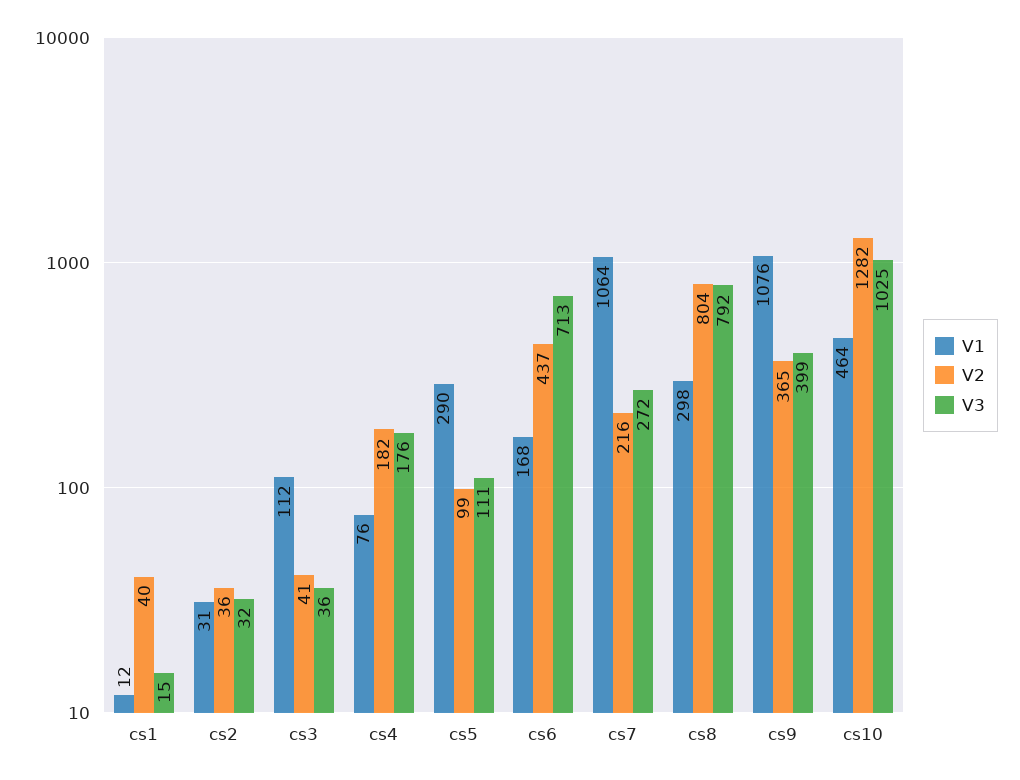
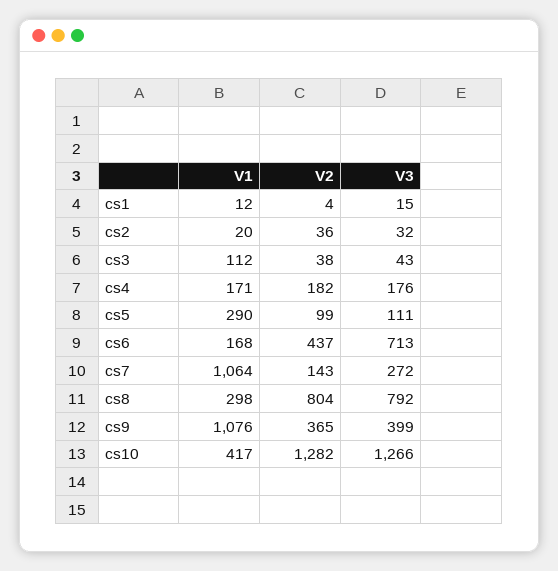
V2, cs1: 40 -> 4
V1, cs2: 31 -> 20
V2, cs3: 41 -> 38
V3, cs3: 36 -> 43
V1, cs4: 76 -> 171
V2, cs7: 216 -> 143
V1, cs10: 464 -> 417
V3, cs10: 1025 -> 1266

